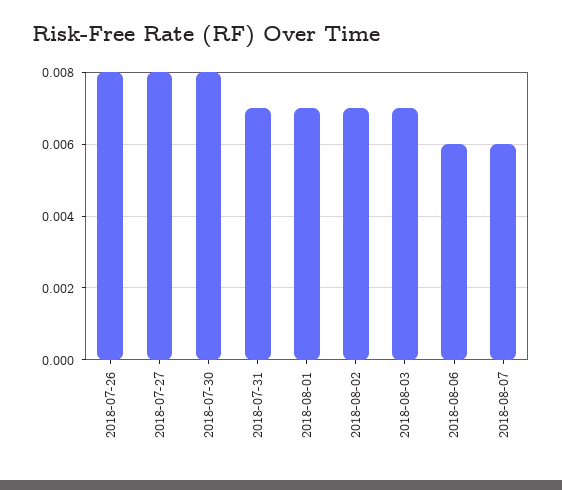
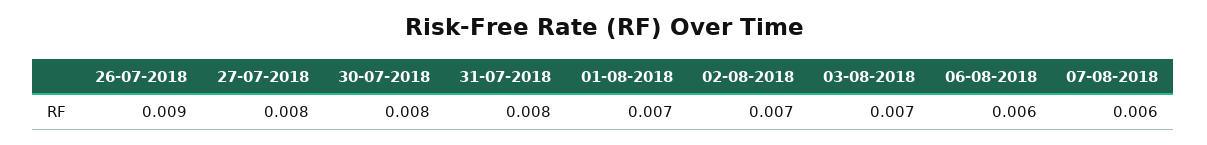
2018-07-26: 0.008 -> 0.009
2018-07-31: 0.007 -> 0.008

